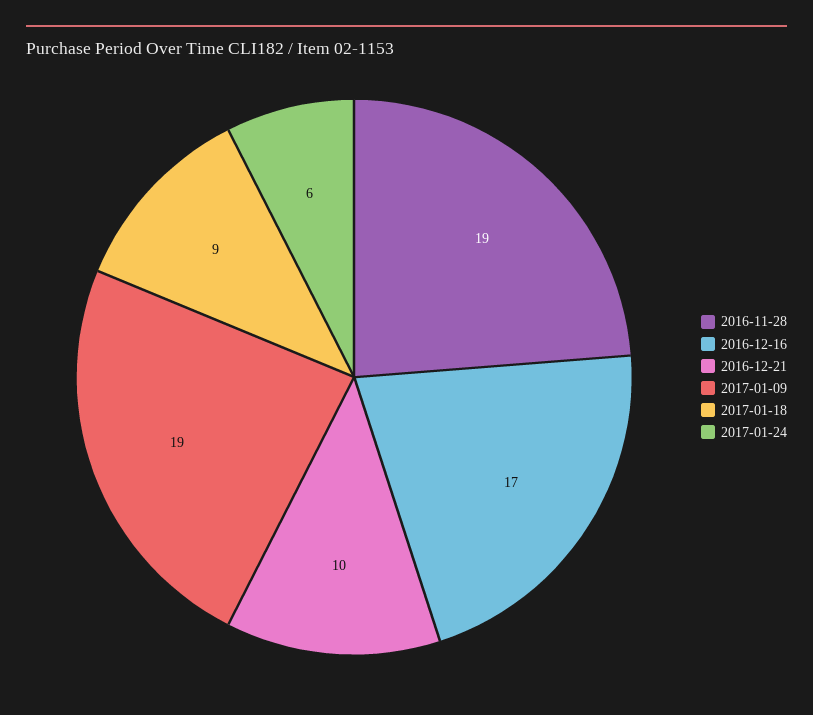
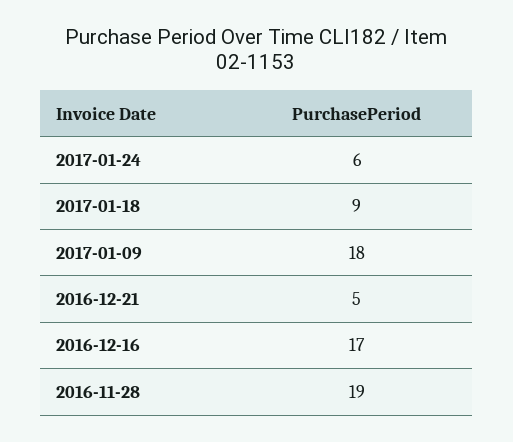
2016-12-21: 10 -> 5
2017-01-09: 19 -> 18

